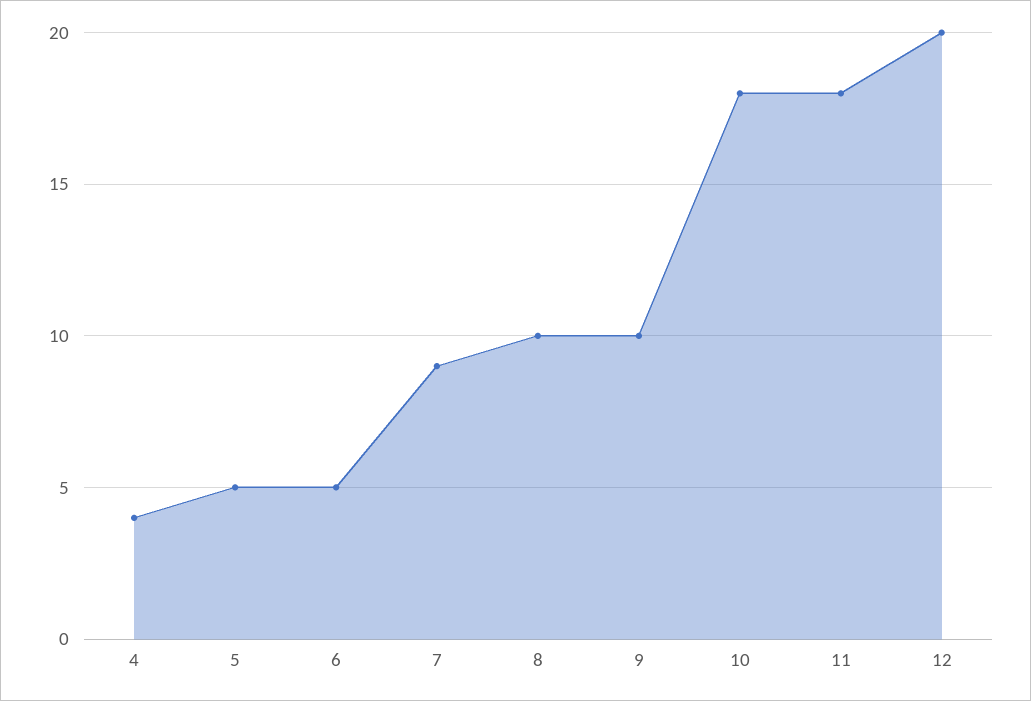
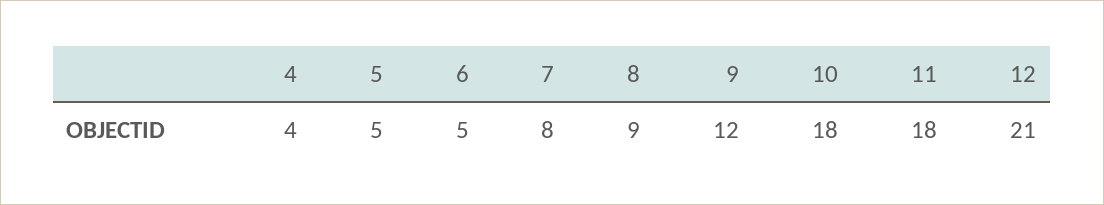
7: 9 -> 8
8: 10 -> 9
9: 10 -> 12
12: 20 -> 21

